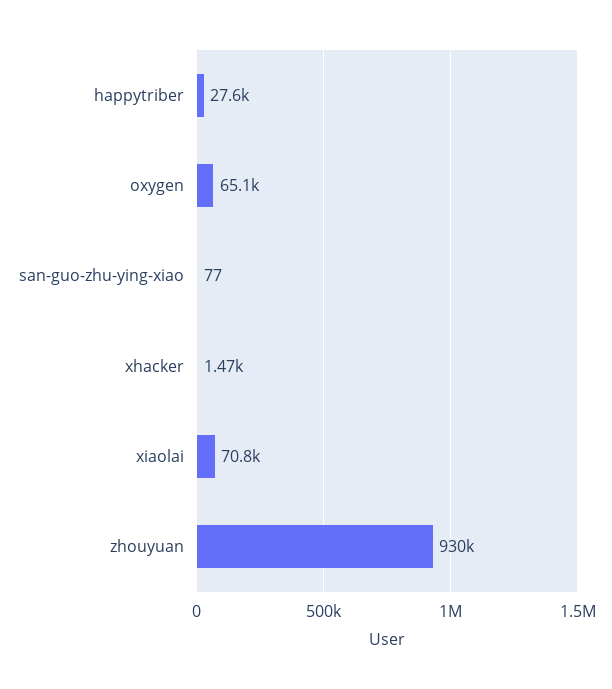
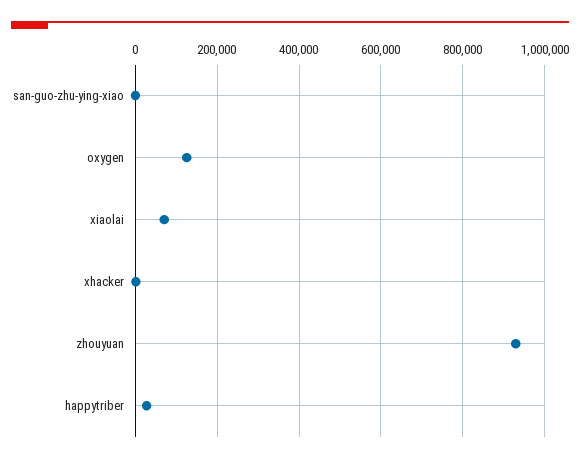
oxygen: 65100 -> 120000

